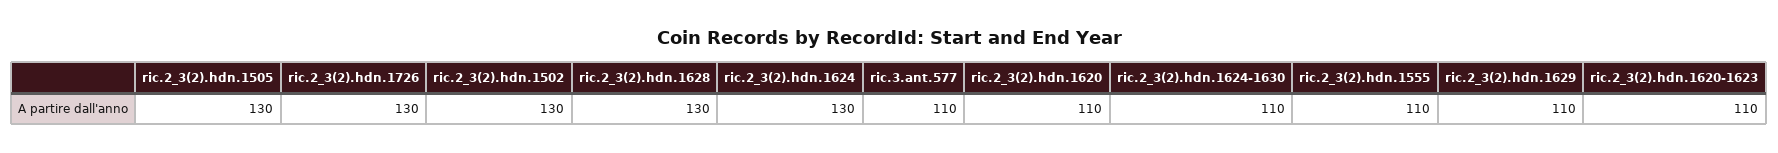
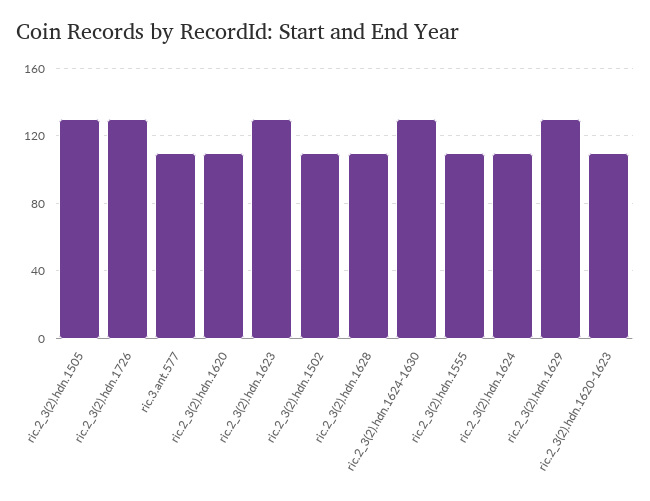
ric.2_3(2).hdn.1502: 130 -> 110
ric.2_3(2).hdn.1628: 130 -> 110
ric.2_3(2).hdn.1624: 130 -> 110
ric.2_3(2).hdn.1624-1630: 110 -> 130
ric.2_3(2).hdn.1629: 110 -> 130
ric.2_3(2).hdn.1623: none -> 130

